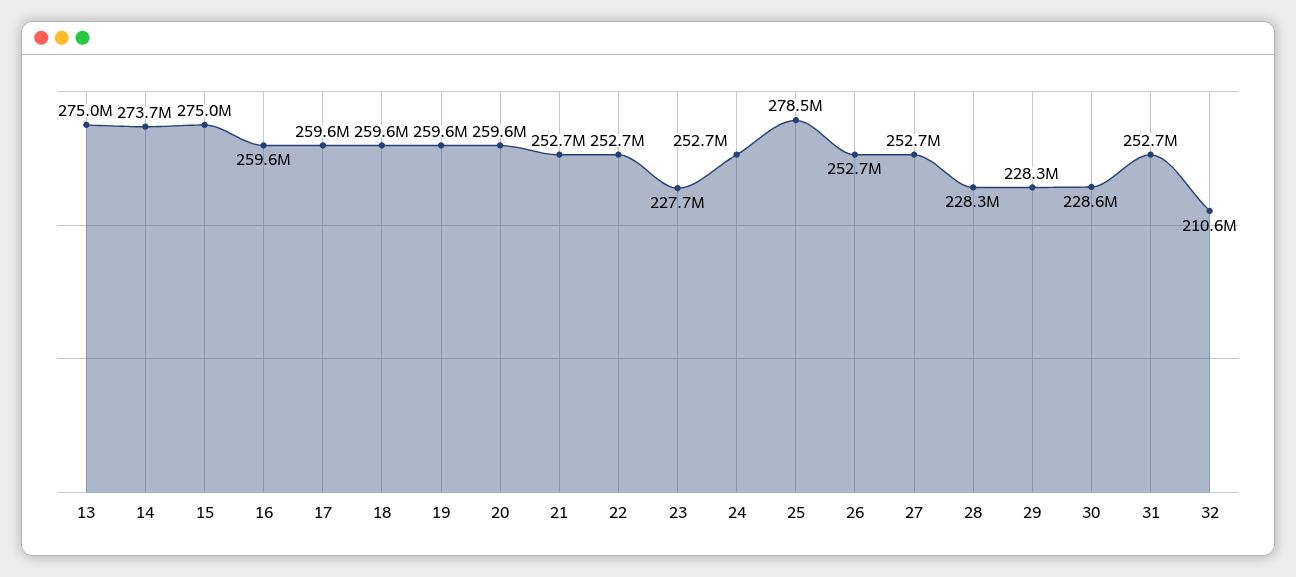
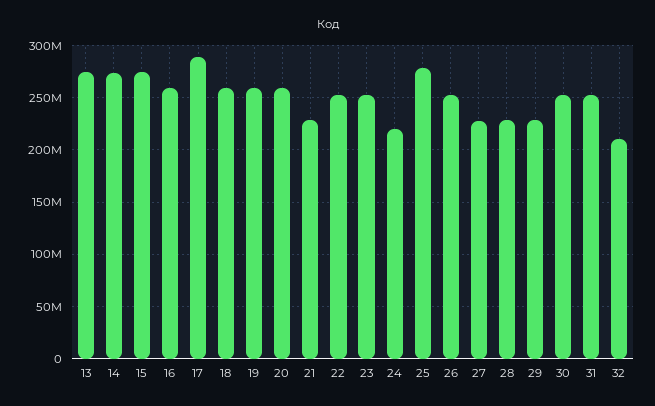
17: 259600000 -> 290000000
21: 252700000 -> 230000000
23: 227700000 -> 250000000
24: 252700000 -> 220000000
27: 252700000 -> 230000000
30: 228600000 -> 250000000

